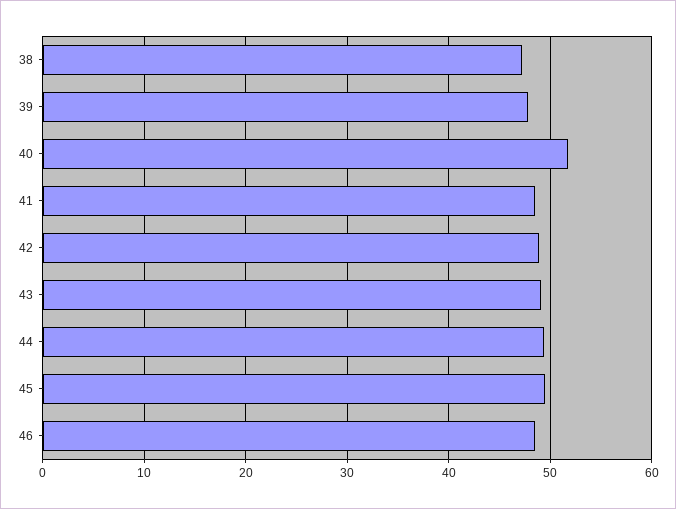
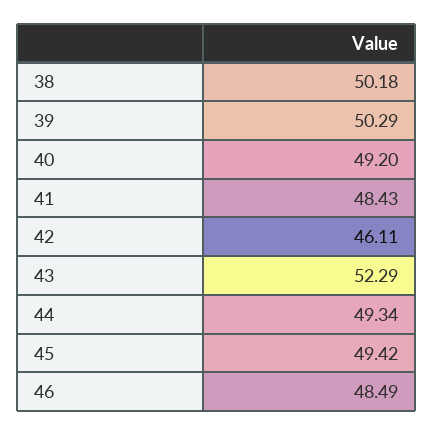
38: 47 -> 50.18
39: 48 -> 50.29
40: 52 -> 49.2
42: 49 -> 46.11
43: 49 -> 52.29

